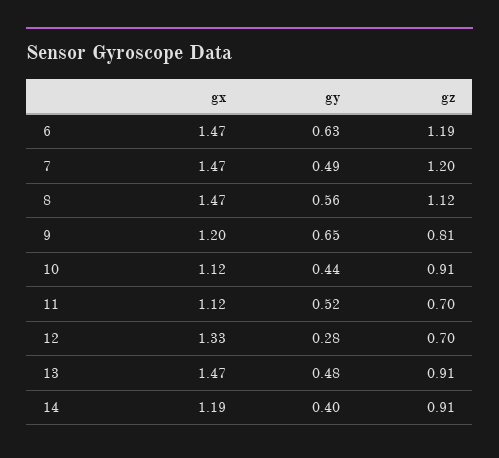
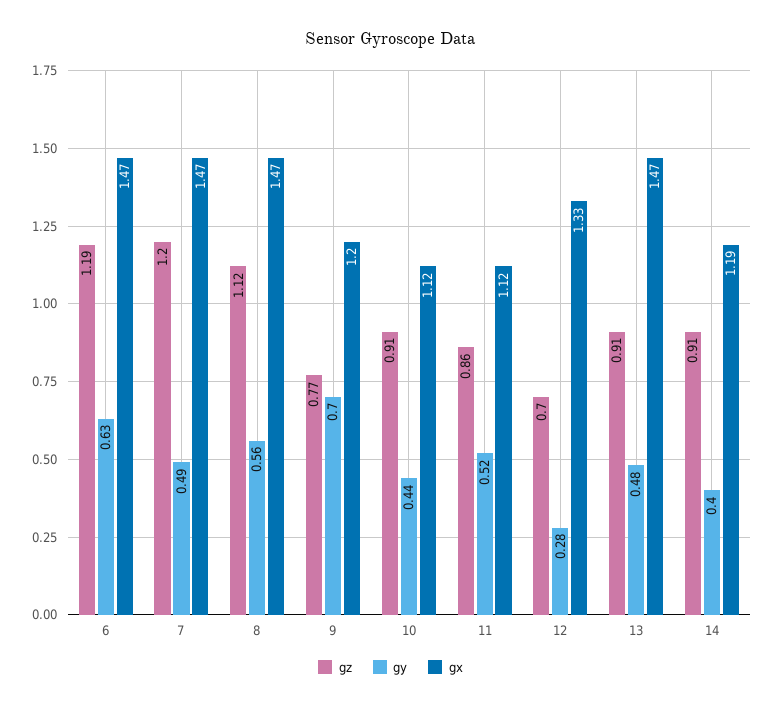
gy, 9: 0.65 -> 0.7
gz, 9: 0.81 -> 0.77
gz, 11: 0.7 -> 0.86

